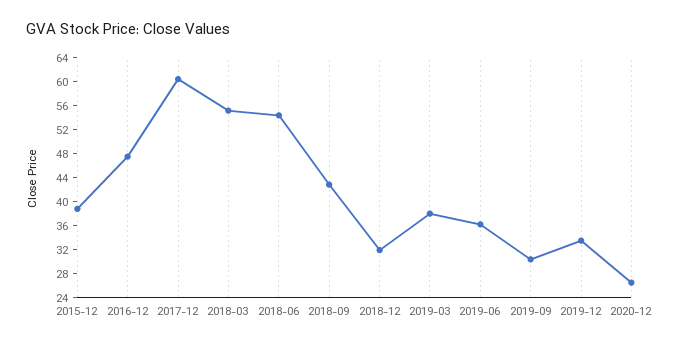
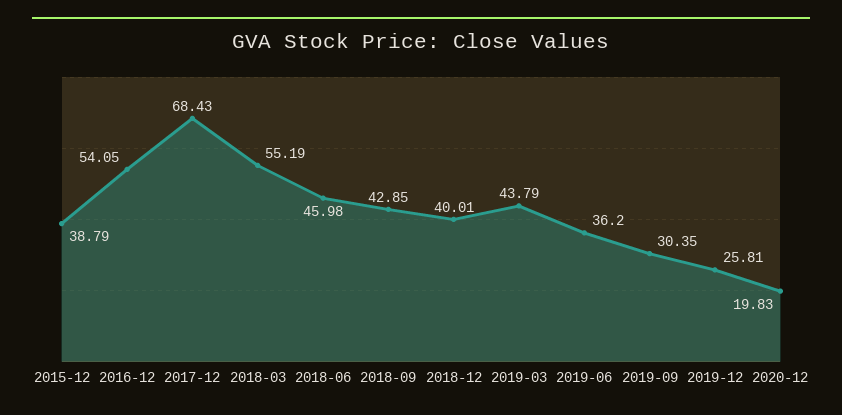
2016-12: 48 -> 54.05
2017-12: 60 -> 68.43
2018-06: 54 -> 45.98
2018-12: 32 -> 40.01
2019-03: 38 -> 43.79
2019-12: 34 -> 25.81
2020-12: 26 -> 19.83

